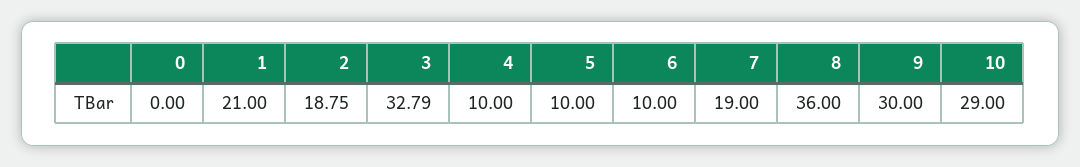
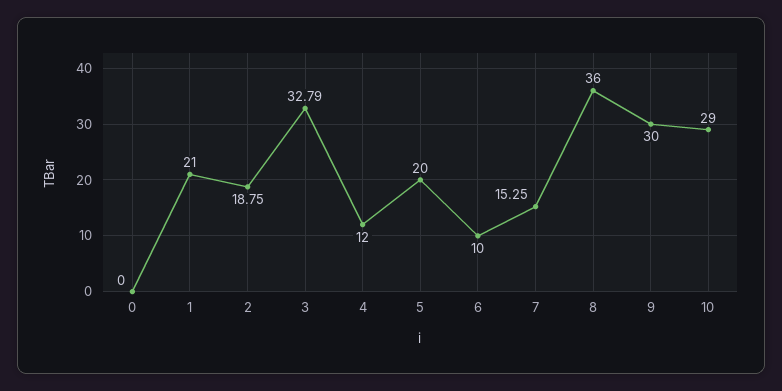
4: 10 -> 12
5: 10 -> 20
7: 19 -> 15.25

